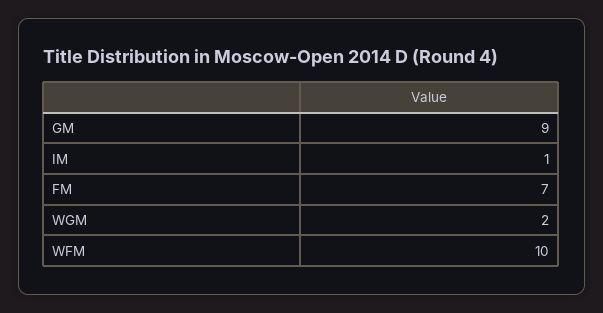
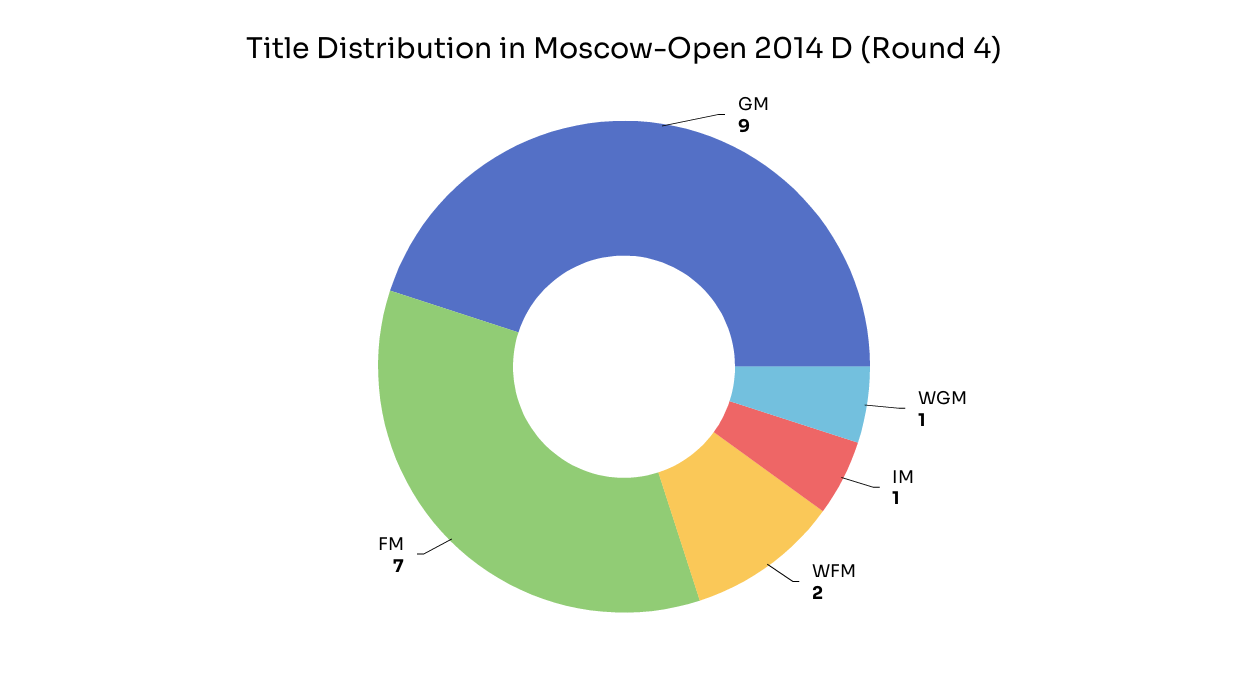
WGM: 2 -> 1
WFM: 10 -> 2

